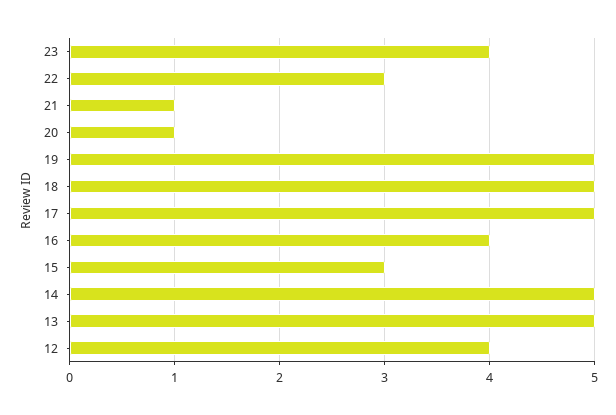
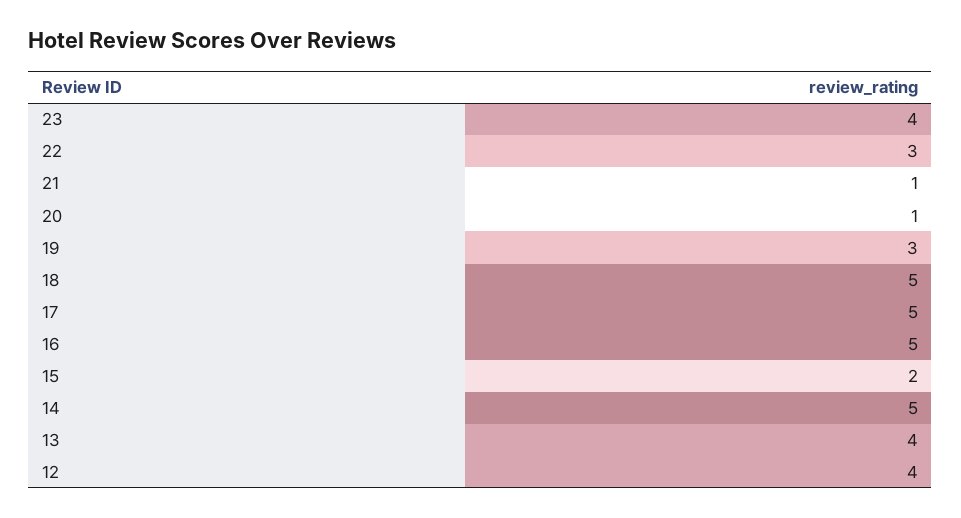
19: 5 -> 3
16: 4 -> 5
15: 3 -> 2
13: 5 -> 4

